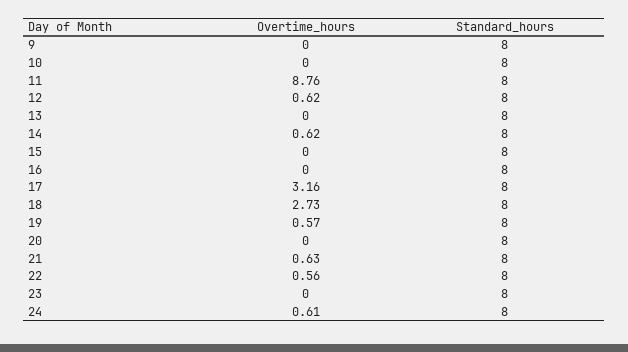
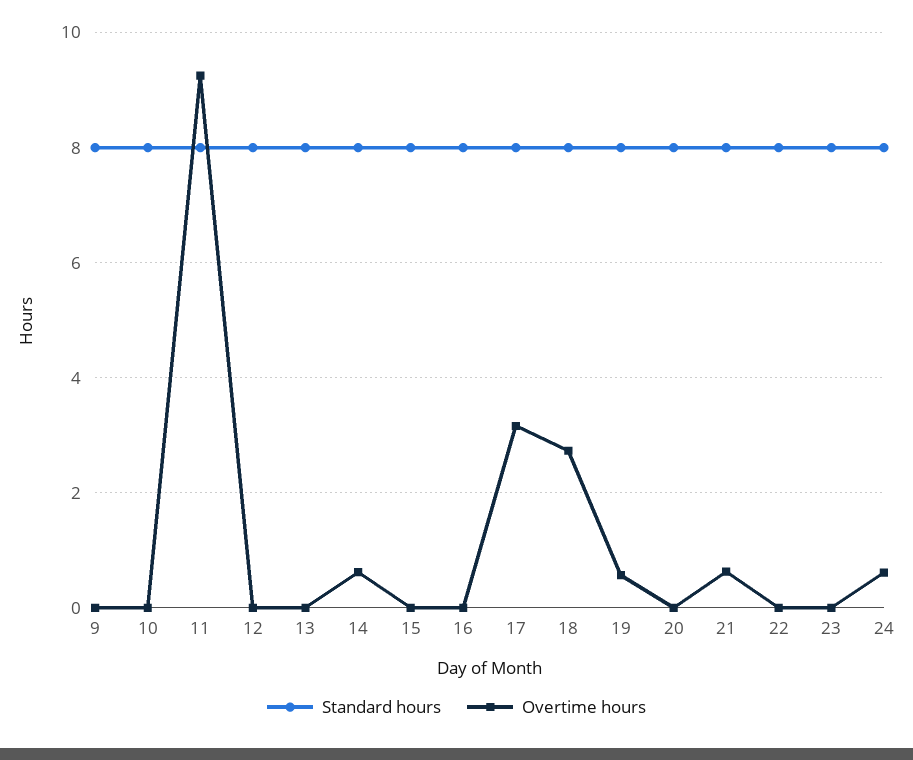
Overtime_hours, 11: 8.76 -> 9.2
Overtime_hours, 12: 0.62 -> 0
Overtime_hours, 22: 0.56 -> 0

